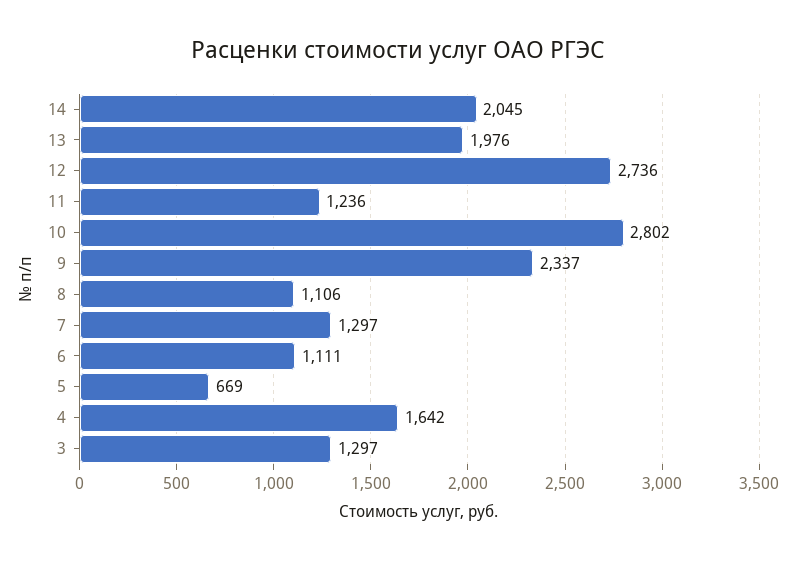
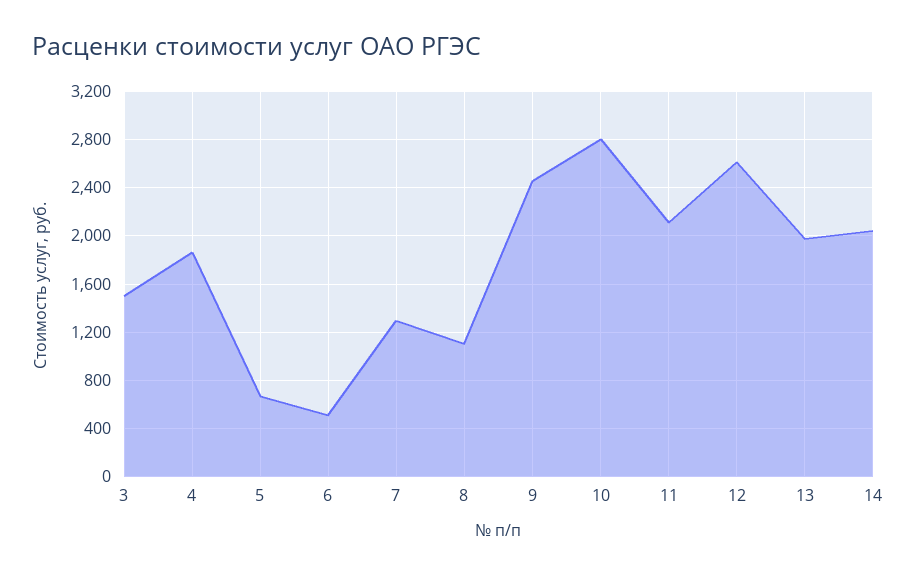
12: 2736 -> 2600
11: 1236 -> 2100
9: 2337 -> 2450
6: 1111 -> 500
4: 1642 -> 1850
3: 1297 -> 1500

